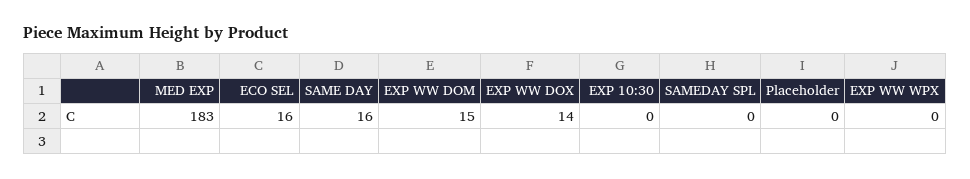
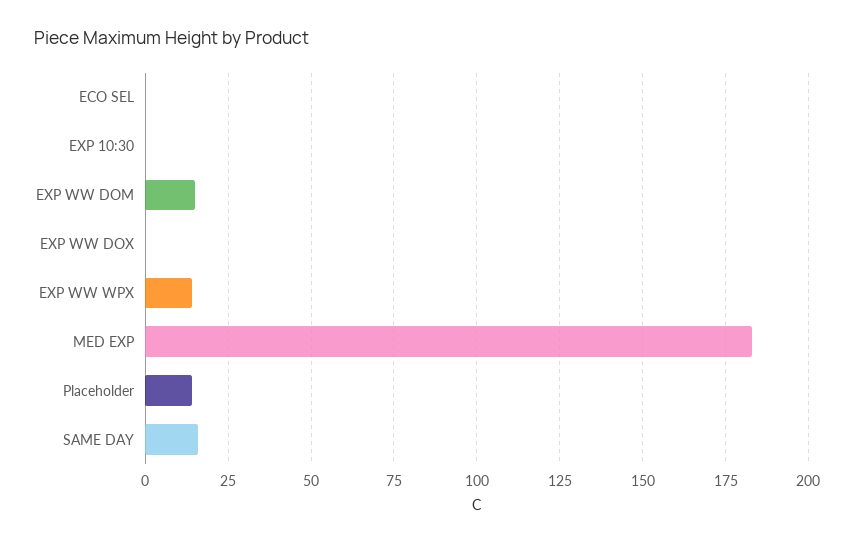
ECO SEL: 16 -> 0
EXP WW DOX: 14 -> 0
SAMEDAY SPL: 0 -> none
Placeholder: 0 -> 15
EXP WW WPX: 0 -> 15

